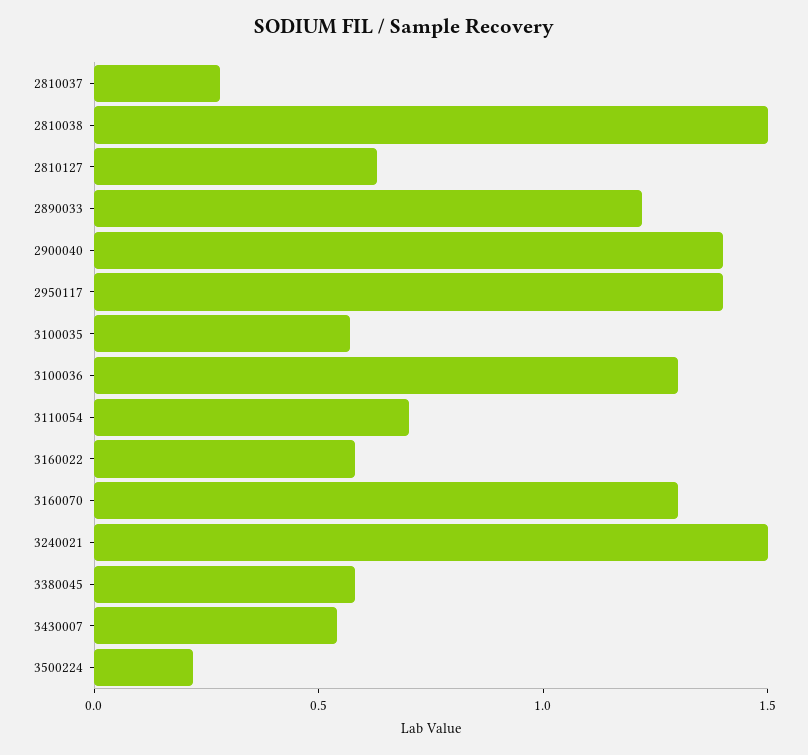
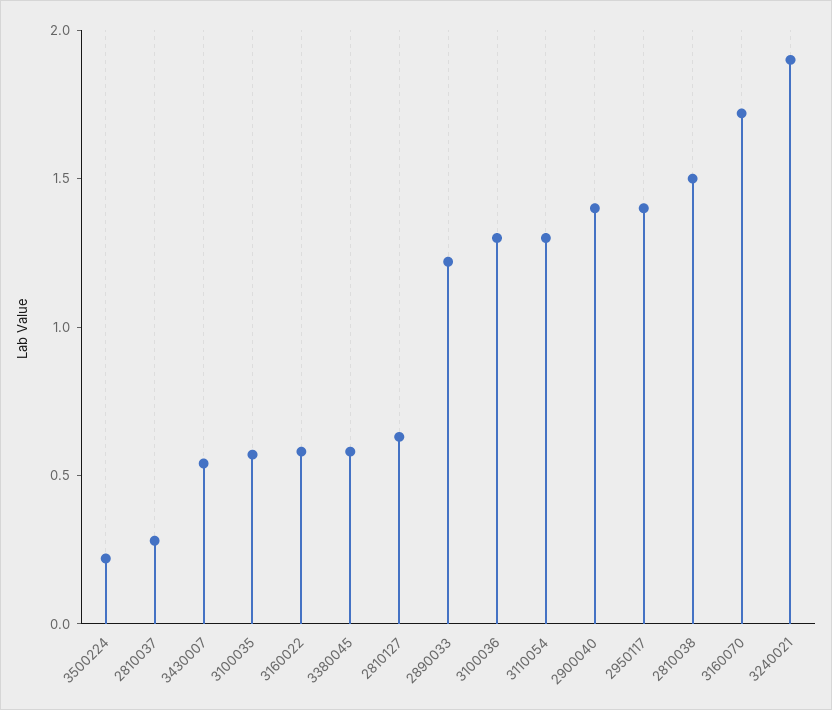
3110054: 0.7 -> 1.3
3160070: 1.3 -> 1.7
3240021: 1.5 -> 1.9

